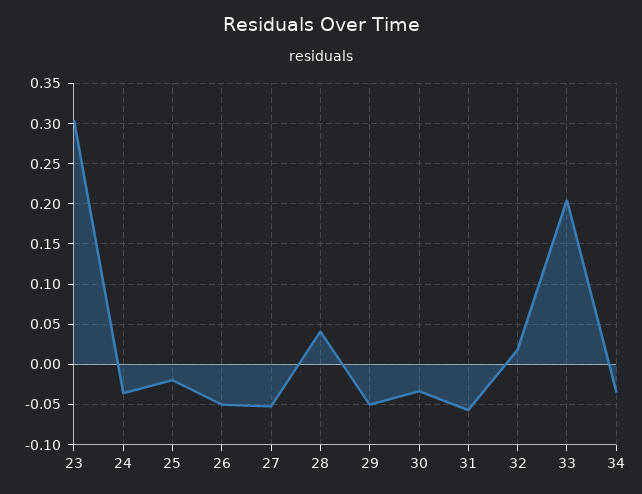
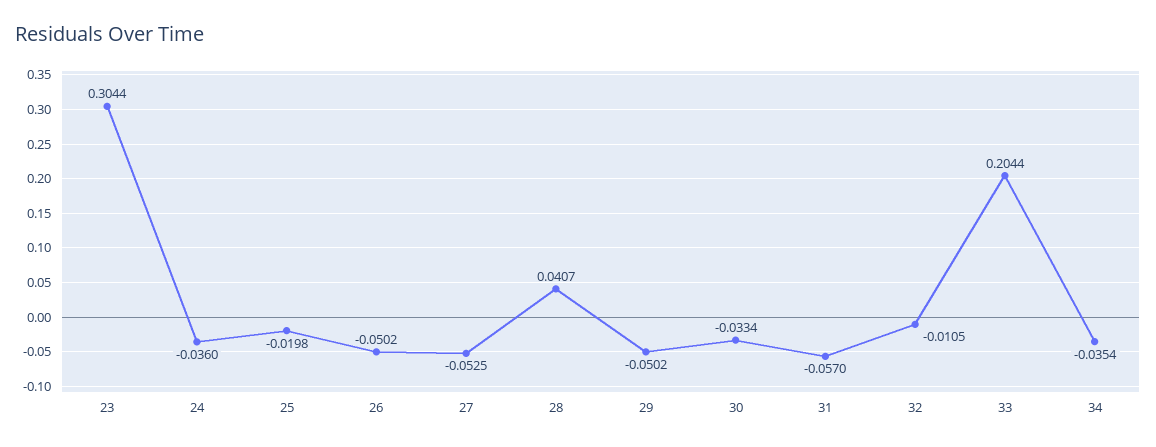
32: 0.02 -> -0.0105

